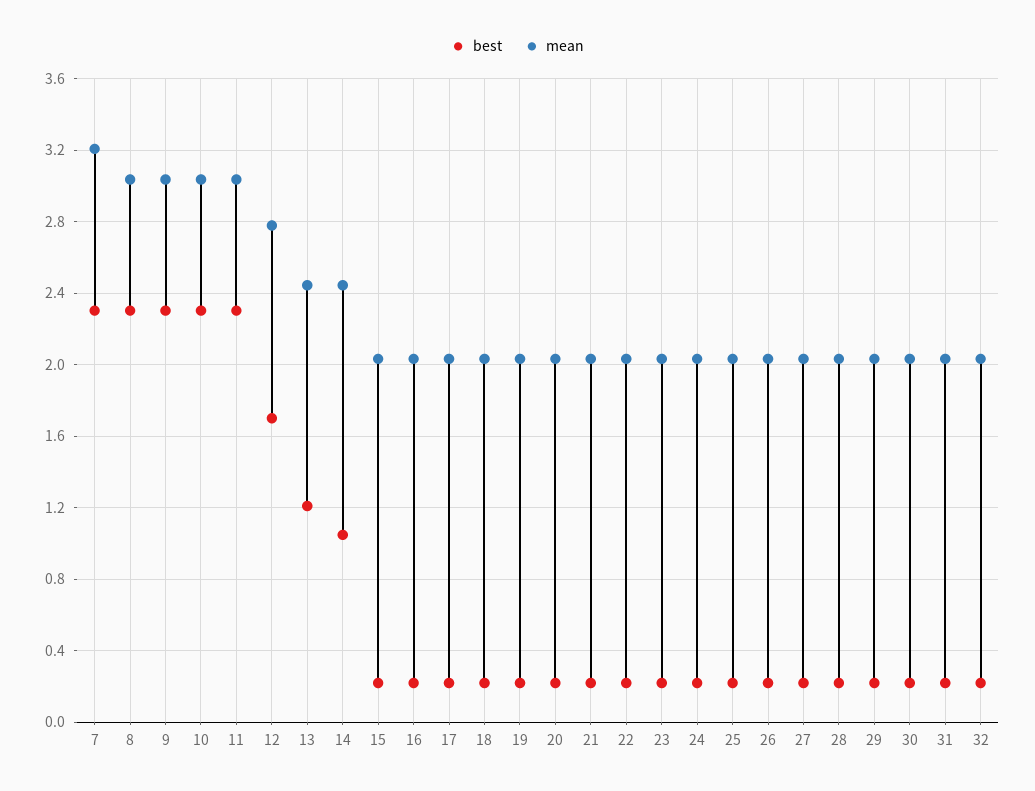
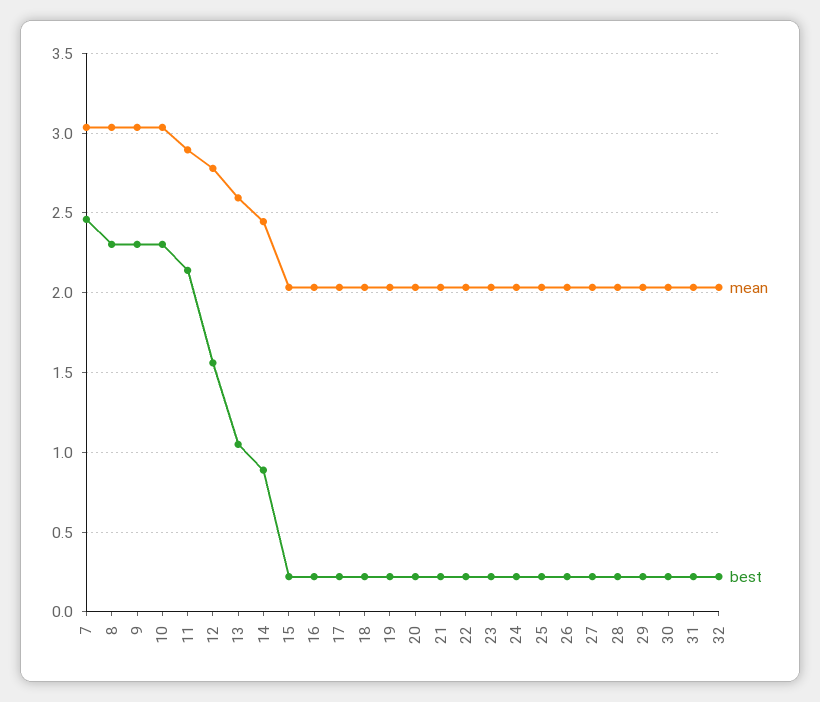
best, 7: 2.3 -> 2.45
mean, 7: 3.2 -> 3.05
best, 11: 2.3 -> 2.15
mean, 11: 3.05 -> 2.9
best, 12: 1.7 -> 1.55
best, 13: 1.2 -> 1.05
mean, 13: 2.45 -> 2.6
best, 14: 1.05 -> 0.9

